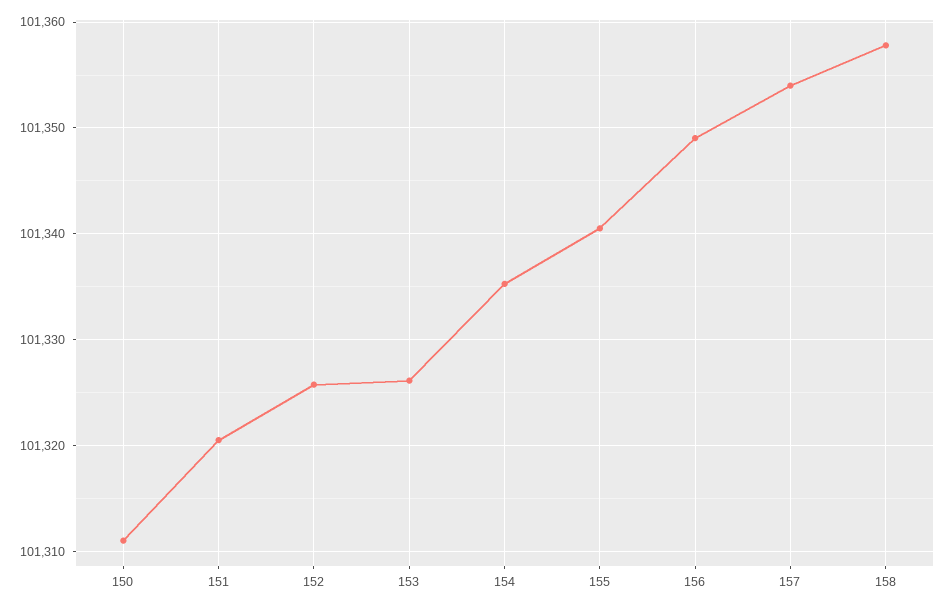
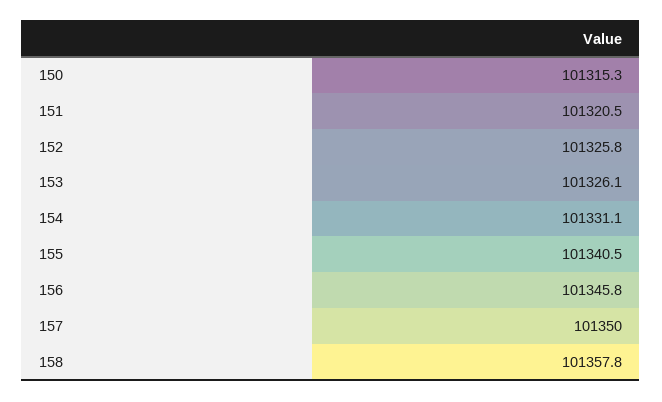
150: 101311 -> 101315.3
154: 101335 -> 101331.1
156: 101349 -> 101345.8
157: 101354 -> 101350

